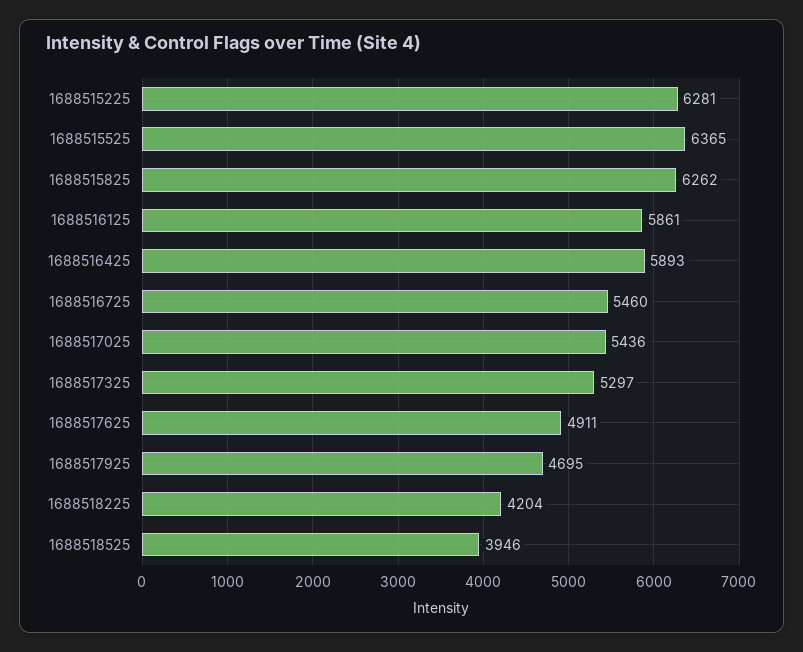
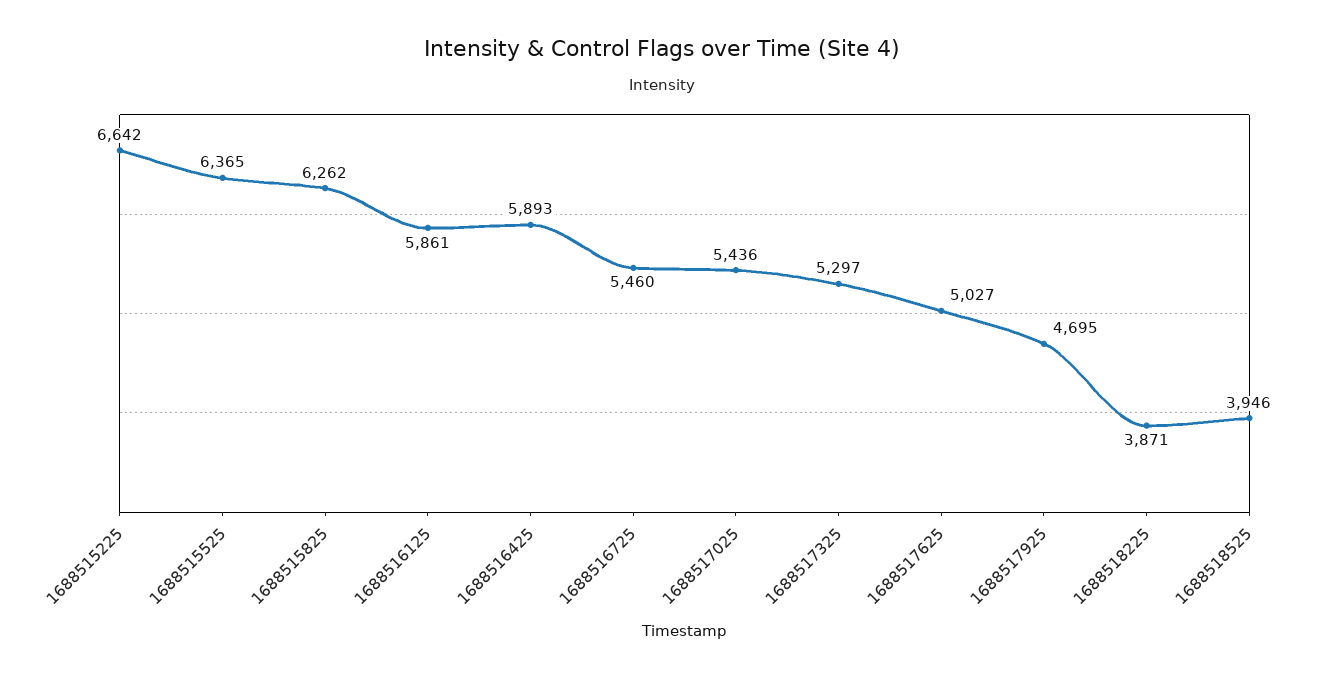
1688515225: 6281 -> 6642
1688517625: 4911 -> 5027
1688518225: 4204 -> 3871

